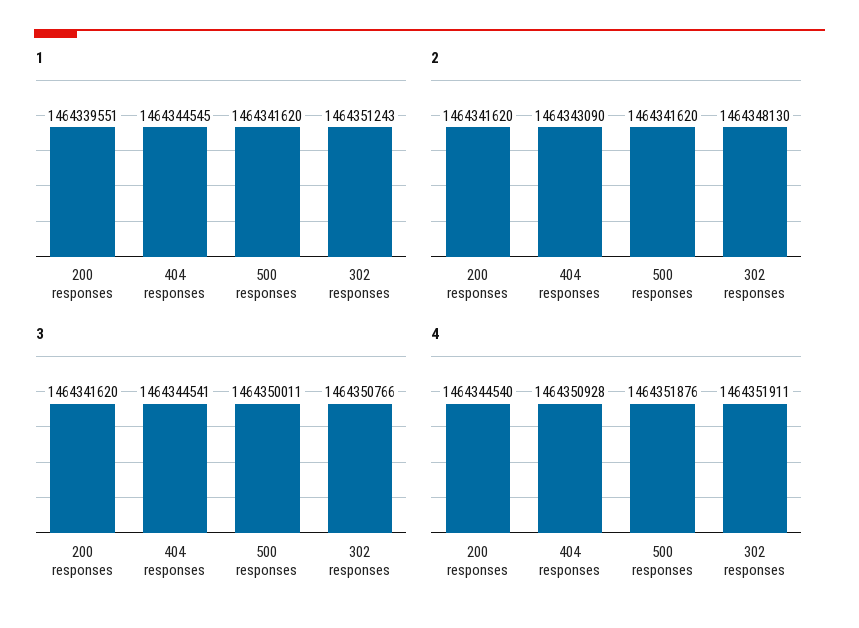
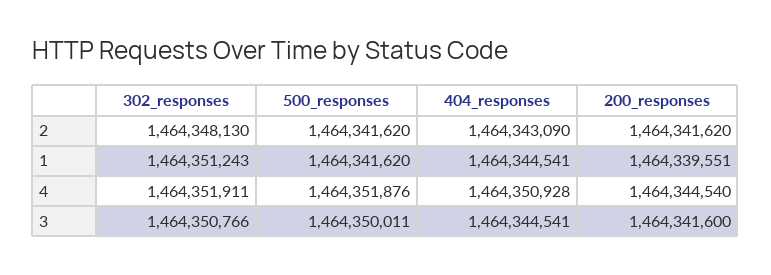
1, 404 responses: 1464344545 -> 1464344541
3, 200 responses: 1464341620 -> 1464341600

